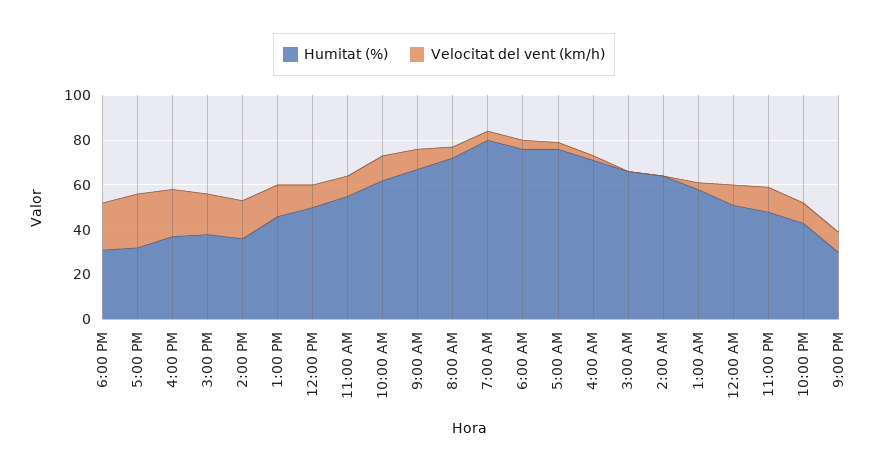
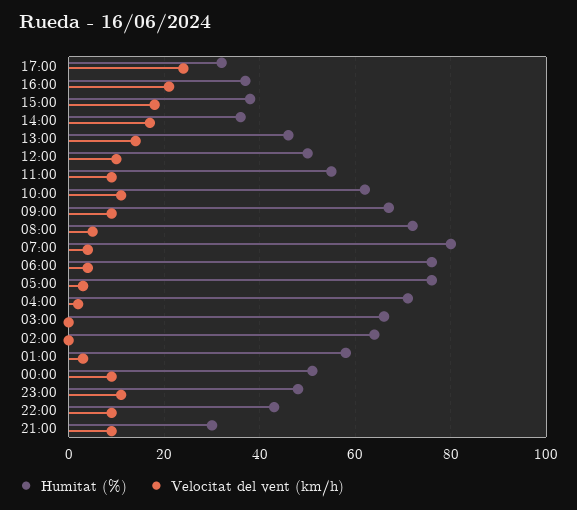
Humitat (%), 6:00 PM: 30 -> none
Velocitat del vent (km/h), 6:00 PM: 20 -> none

